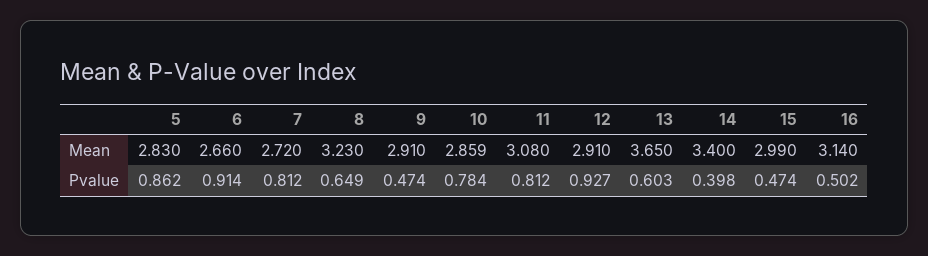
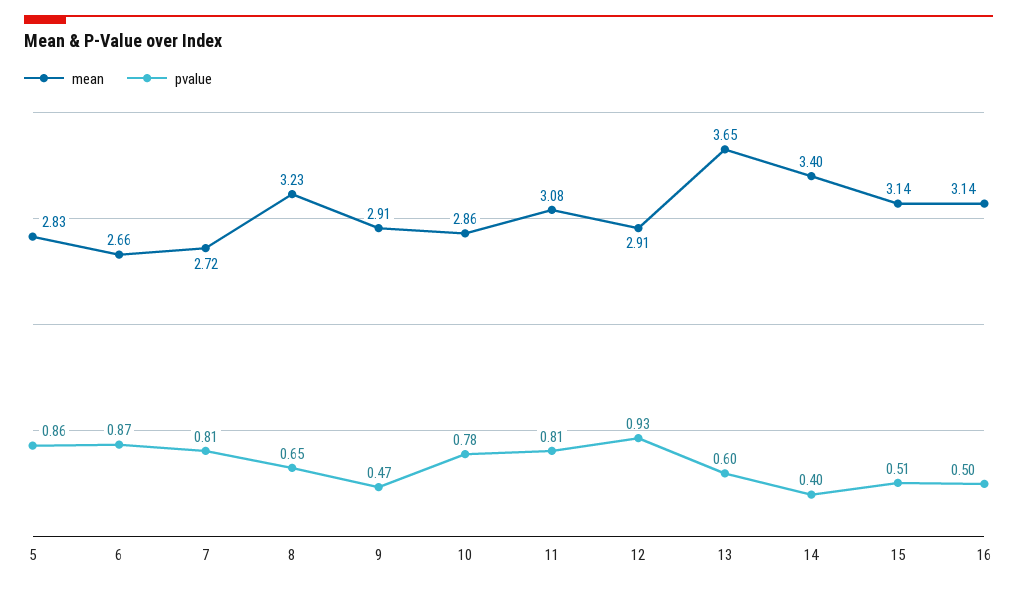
Mean, 15: 2.99 -> 3.14
Pvalue, 6: 0.914 -> 0.87
Pvalue, 15: 0.474 -> 0.51

